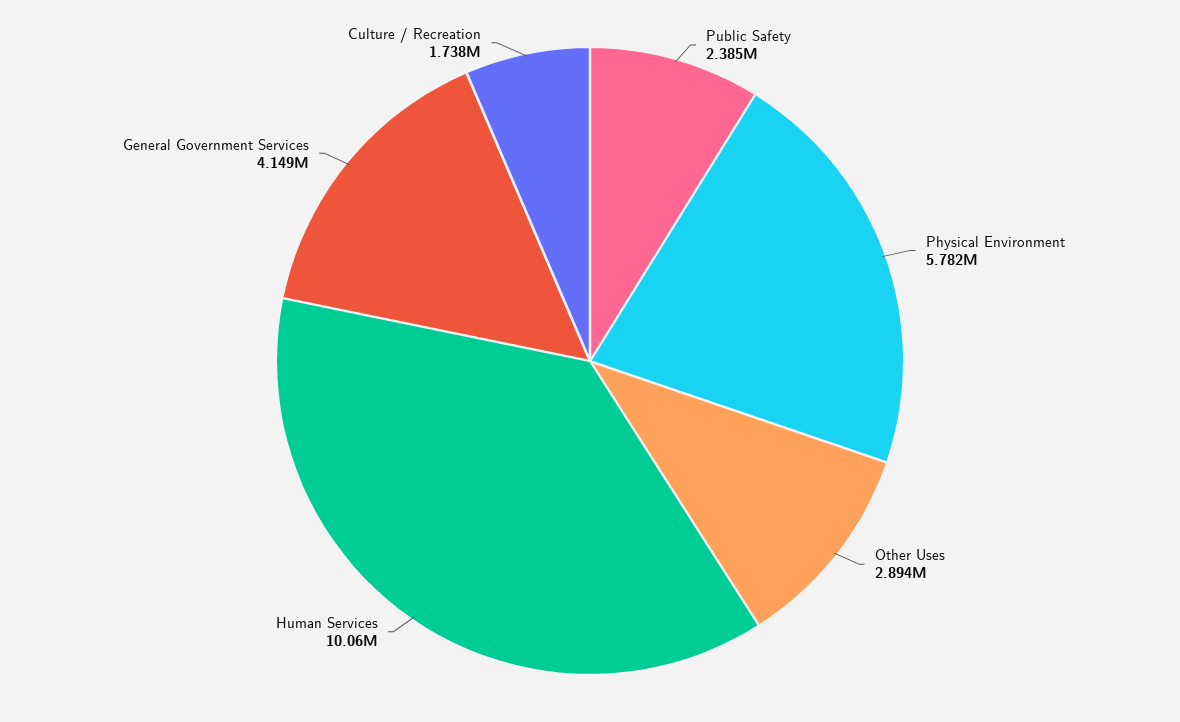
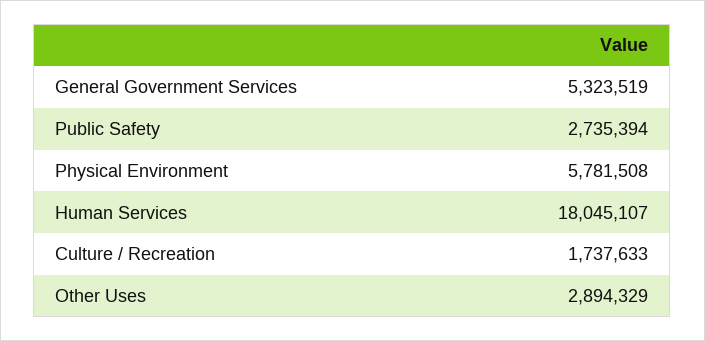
Public Safety: 2385000 -> 2735394
Human Services: 10060000 -> 18045107
General Government Services: 4149000 -> 5323519

